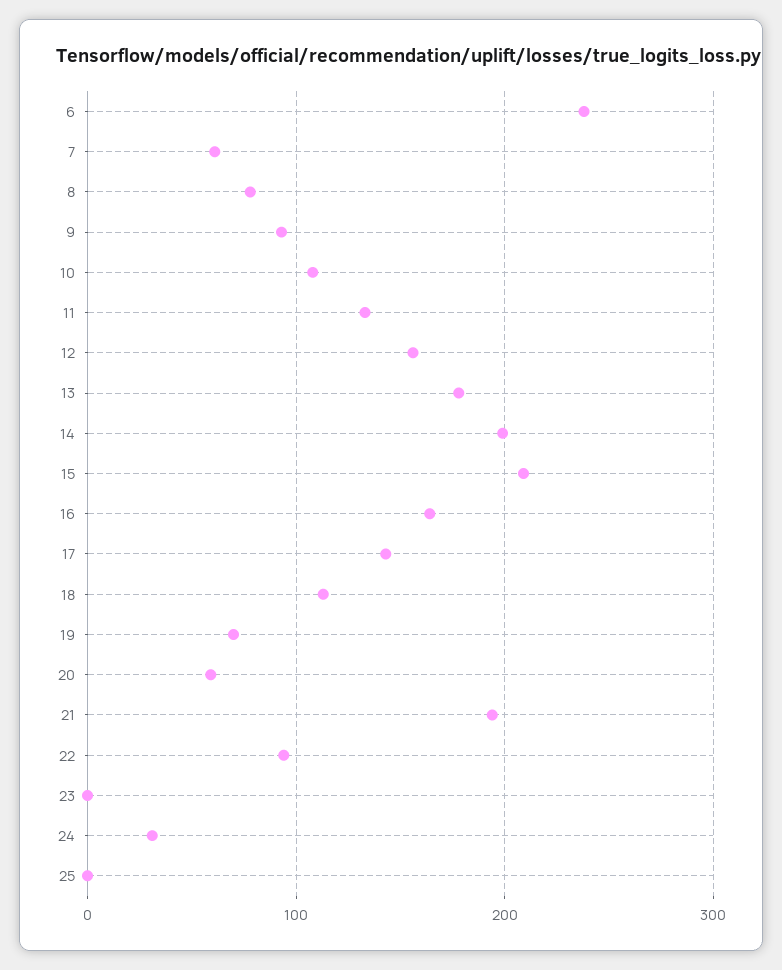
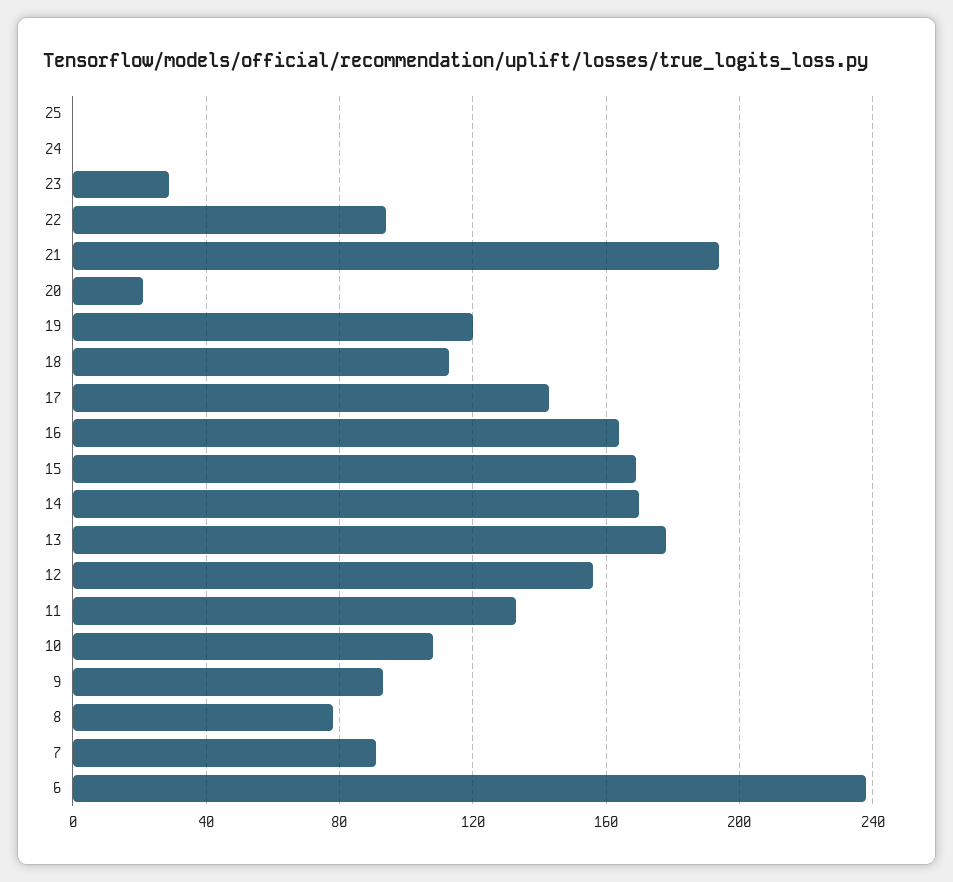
7: 60 -> 90
14: 200 -> 170
15: 210 -> 170
19: 70 -> 120
20: 60 -> 20
23: 0 -> 30
24: 30 -> 0

